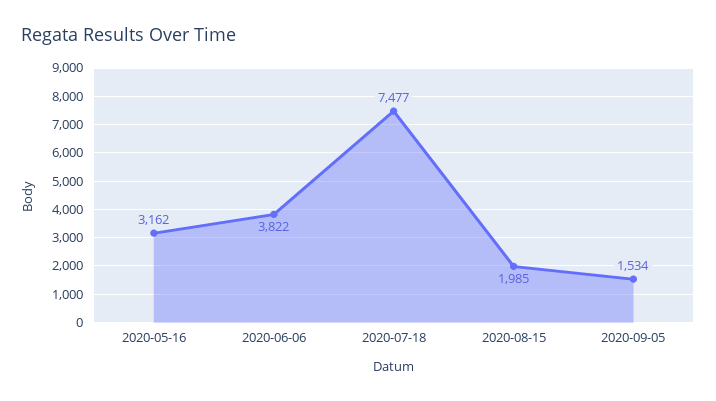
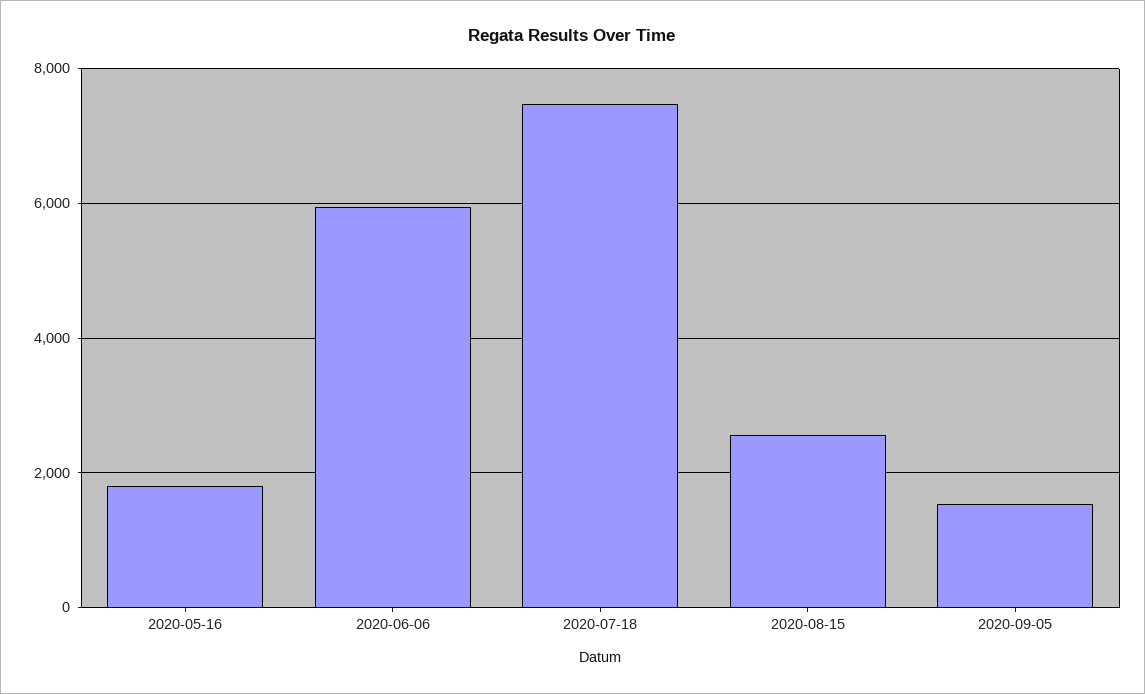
2020-05-16: 3162 -> 1800
2020-06-06: 3822 -> 6000
2020-08-15: 1985 -> 2600

